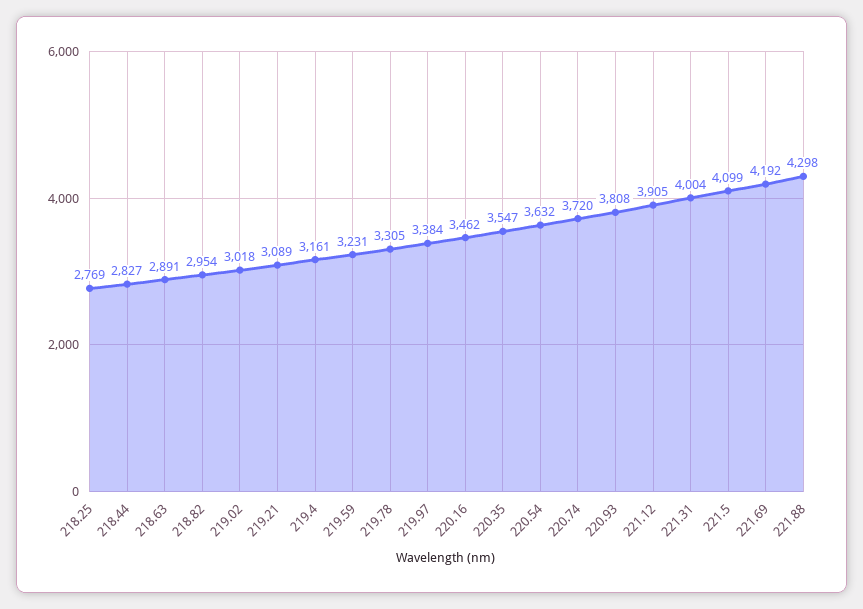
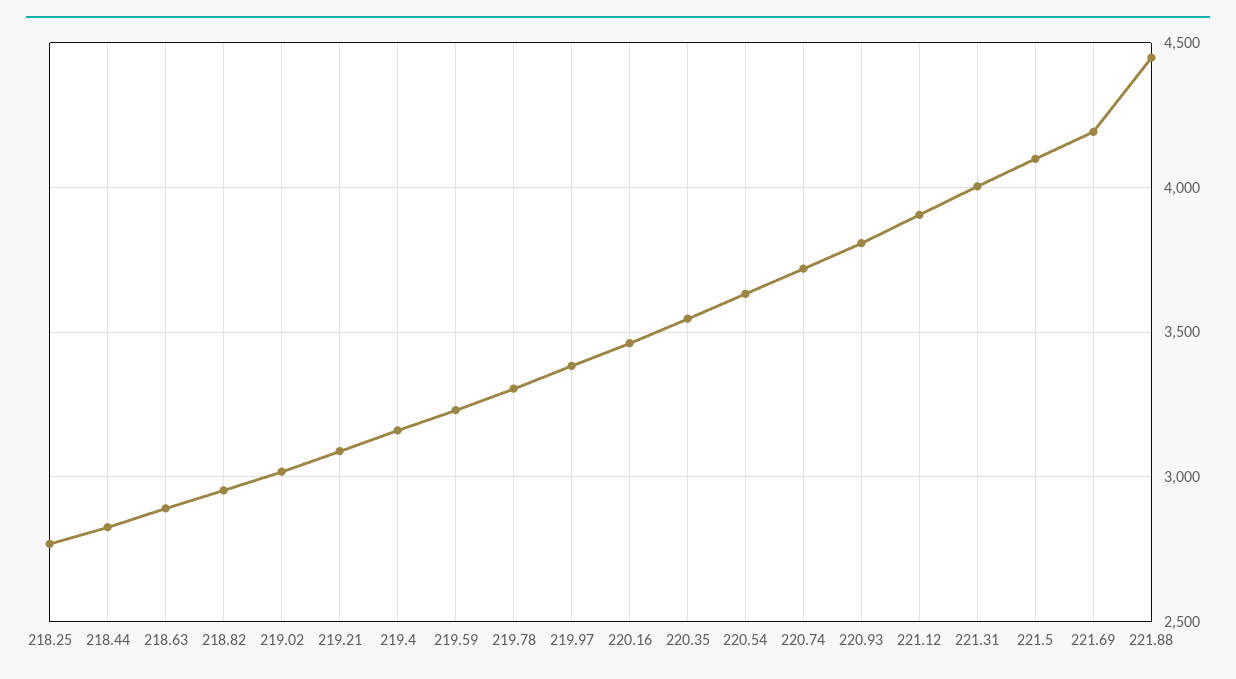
221.88: 4298 -> 4450

